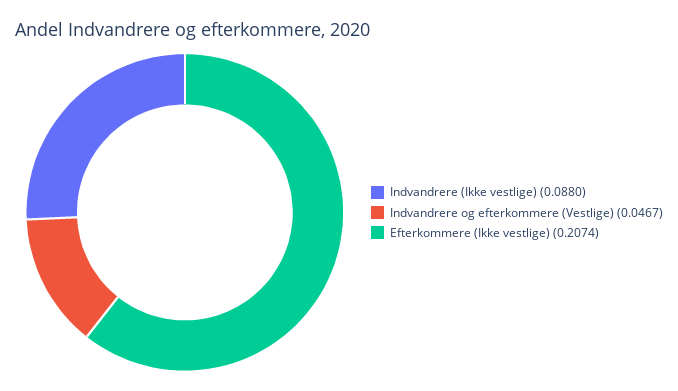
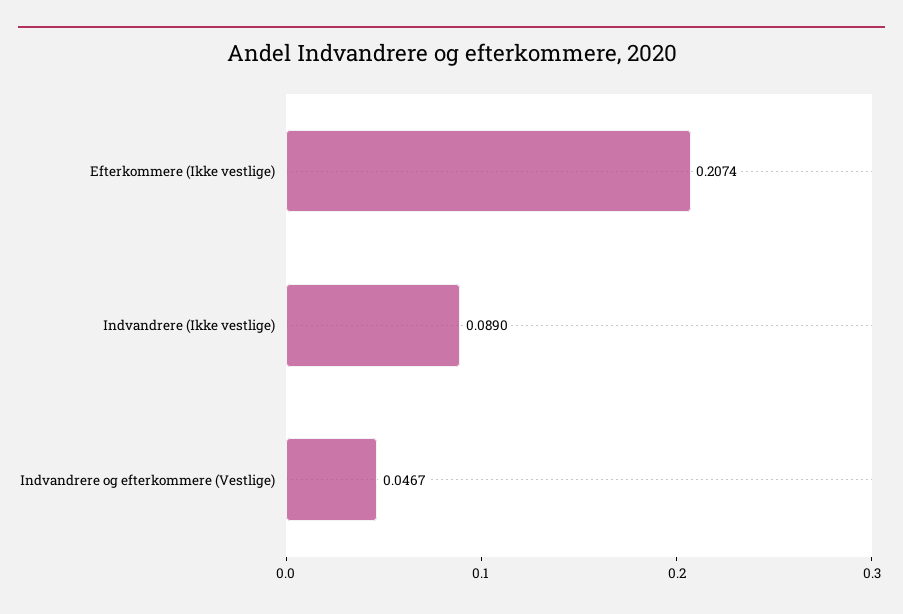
Indvandrere (Ikke vestlige): 0.088 -> 0.089

